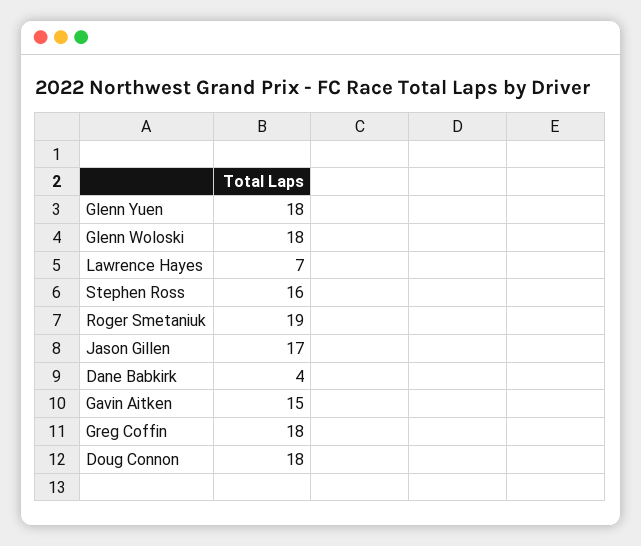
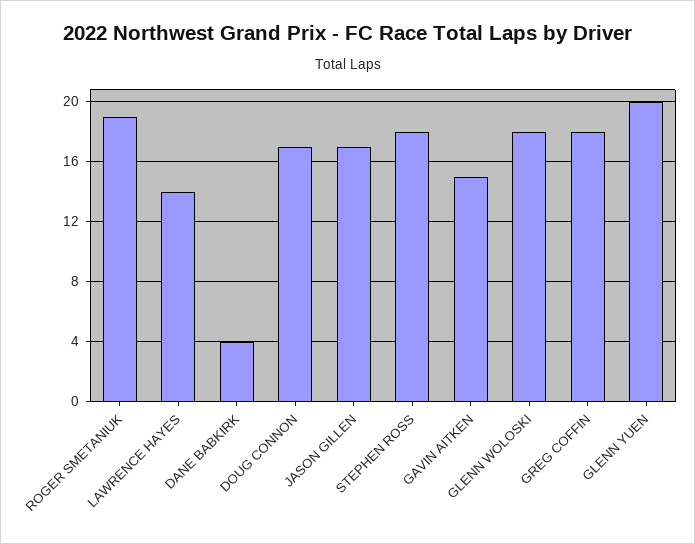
Glenn Yuen: 18 -> 20
Lawrence Hayes: 7 -> 14
Stephen Ross: 16 -> 18
Doug Connon: 18 -> 17

